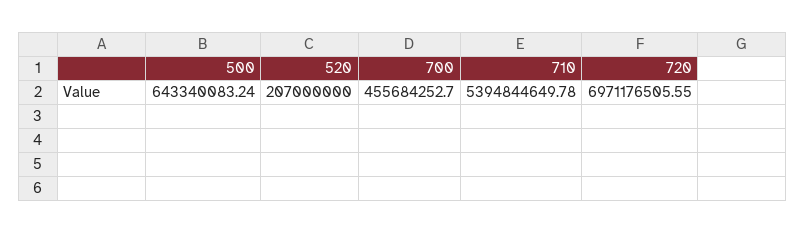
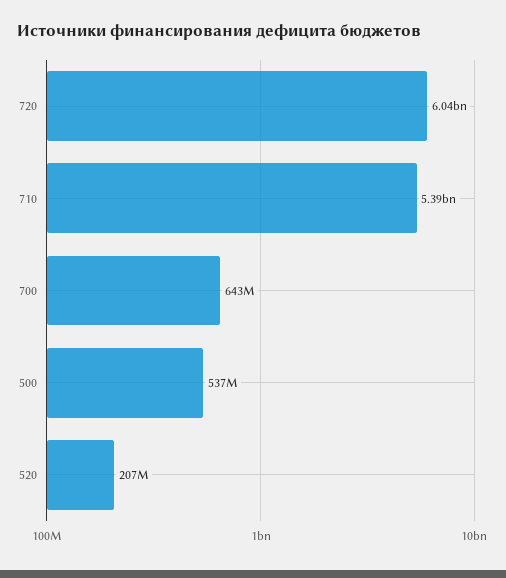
500: 643340083.24 -> 537000000
700: 455684252.7 -> 643000000
720: 6971176505.55 -> 6040000000

